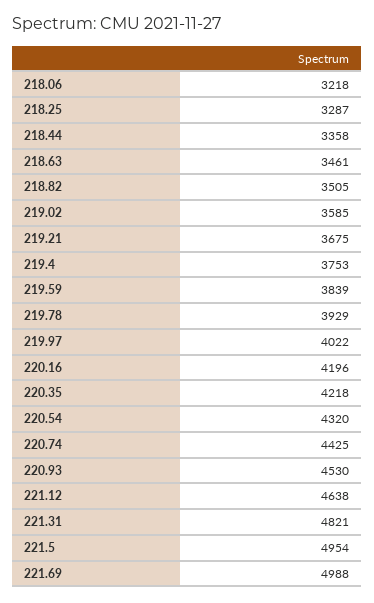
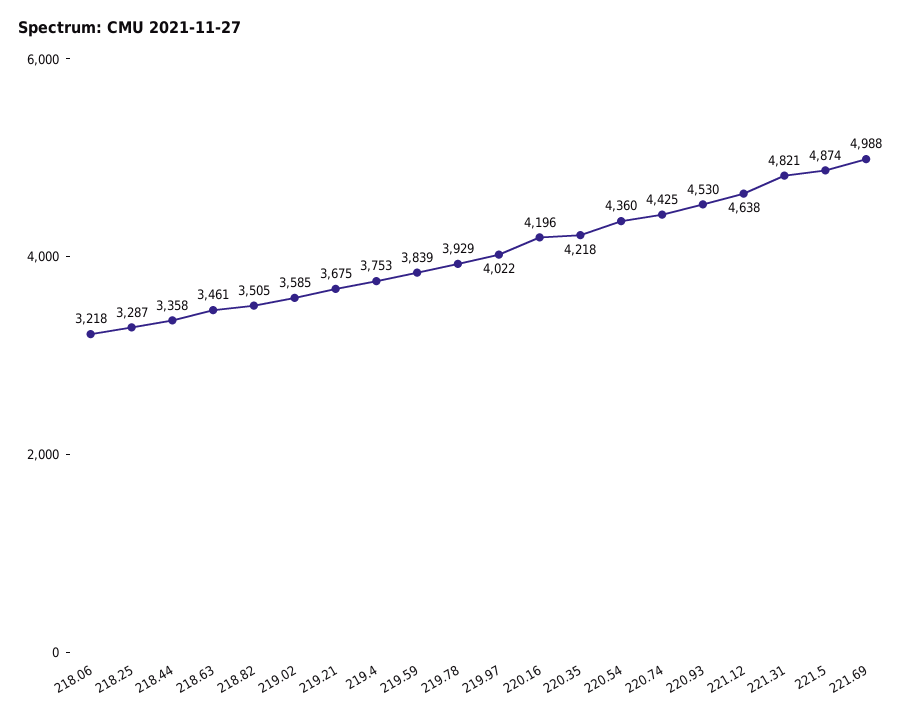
220.54: 4320 -> 4360
221.5: 4954 -> 4874

